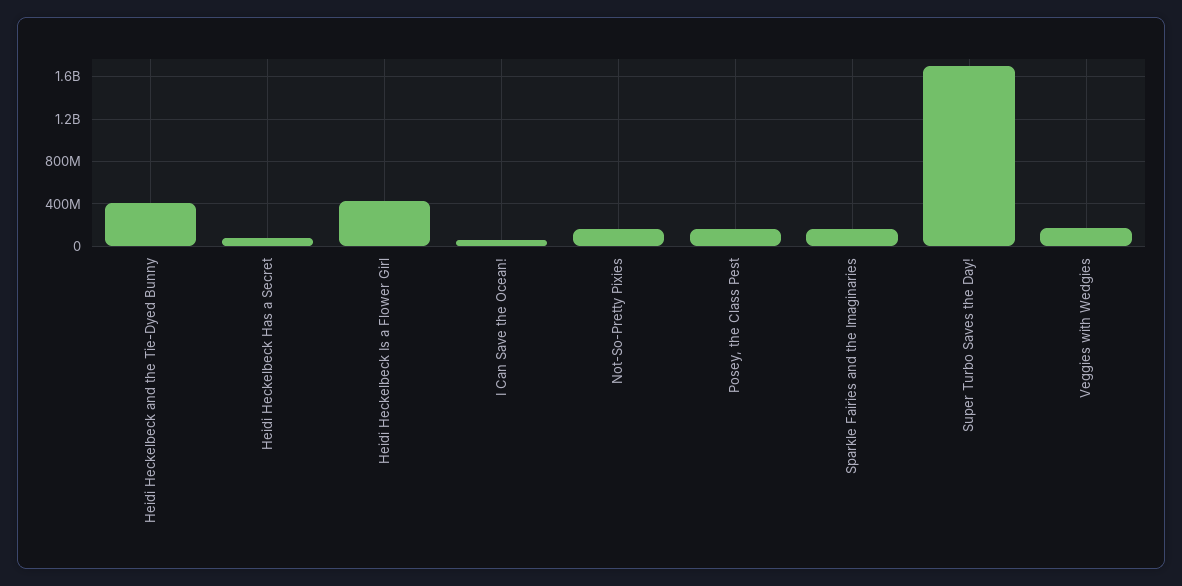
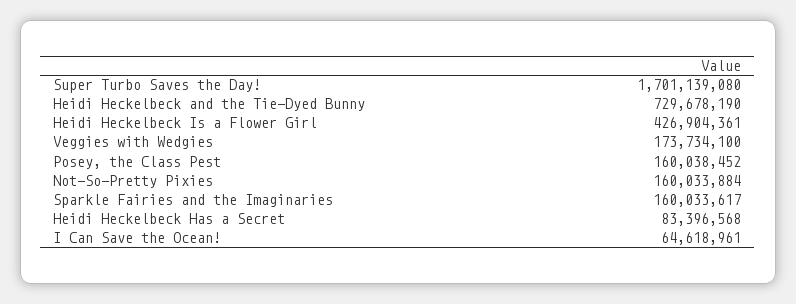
Heidi Heckelbeck and the Tie-Dyed Bunny: 400000000 -> 729678190

